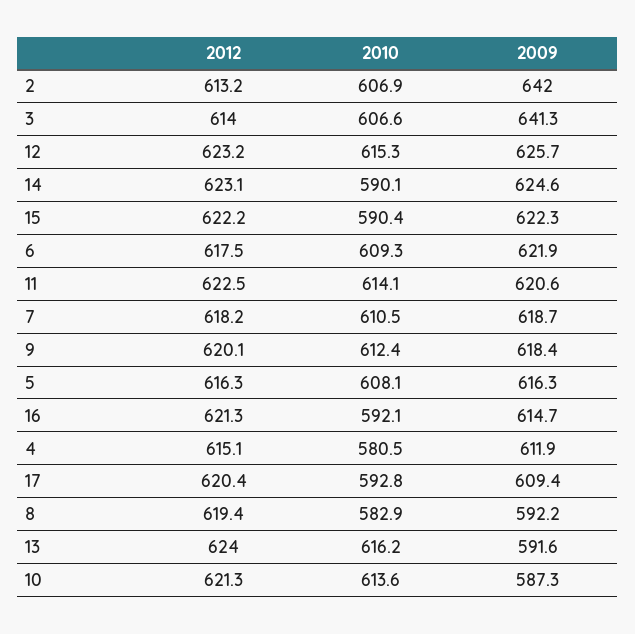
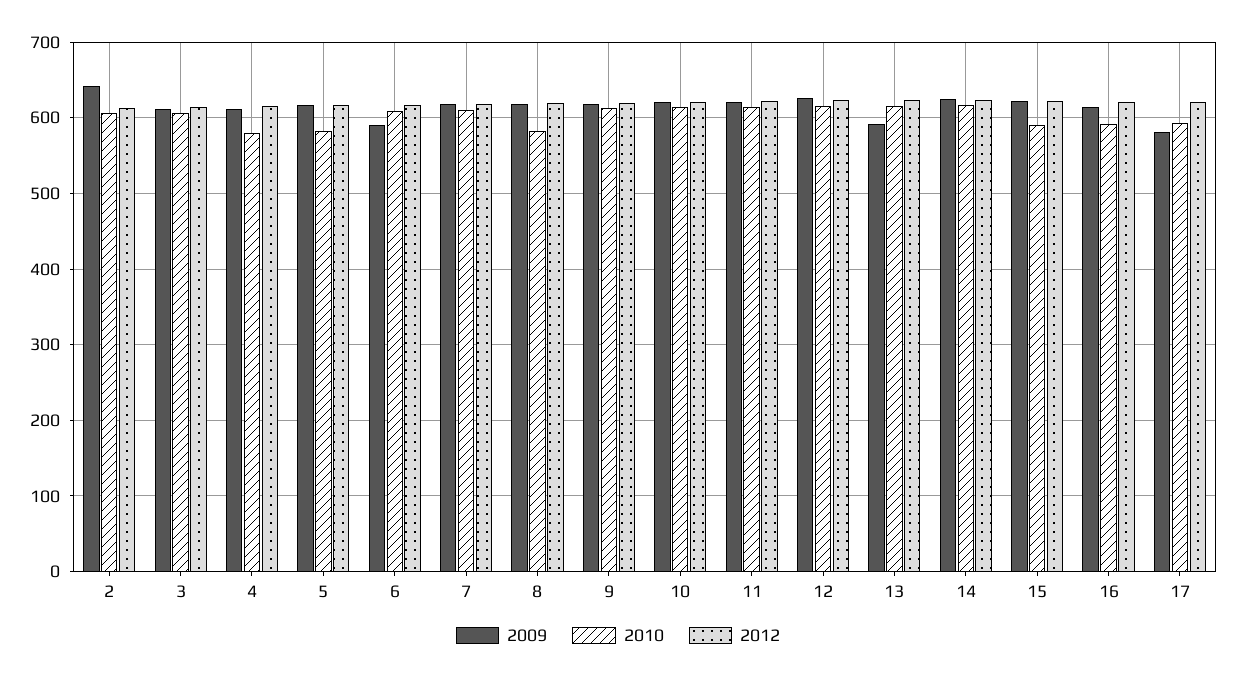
2009, 3: 641.3 -> 610
2010, 14: 590.1 -> 620
2009, 6: 621.9 -> 590
2010, 5: 608.1 -> 580
2009, 17: 609.4 -> 580
2009, 8: 592.2 -> 620
2009, 10: 587.3 -> 620

